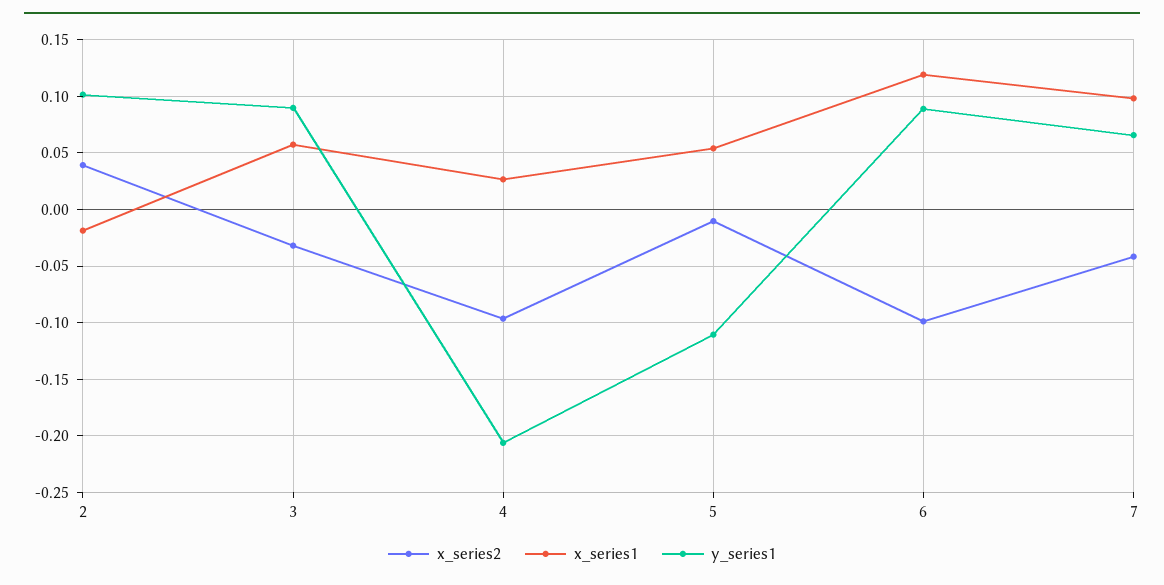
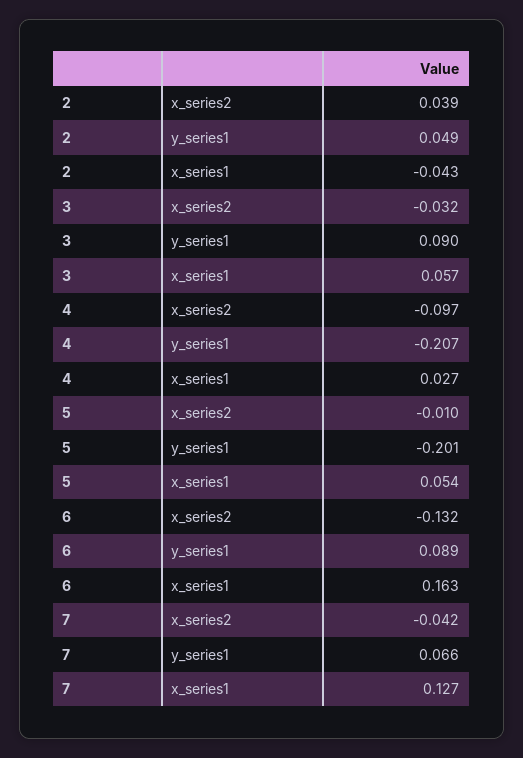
x_series1, 2: -0.02 -> -0.043
y_series1, 2: 0.1 -> 0.049
y_series1, 5: -0.11 -> -0.201
x_series2, 6: -0.1 -> -0.132
x_series1, 6: 0.12 -> 0.163
x_series1, 7: 0.1 -> 0.127

